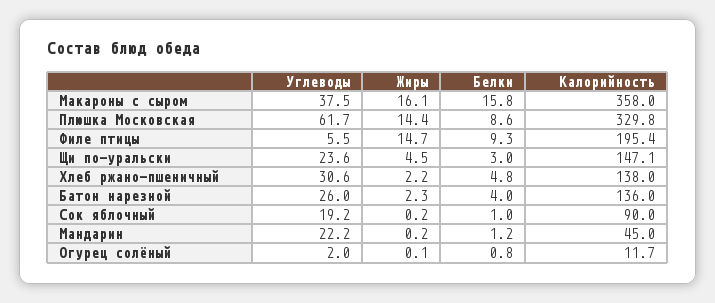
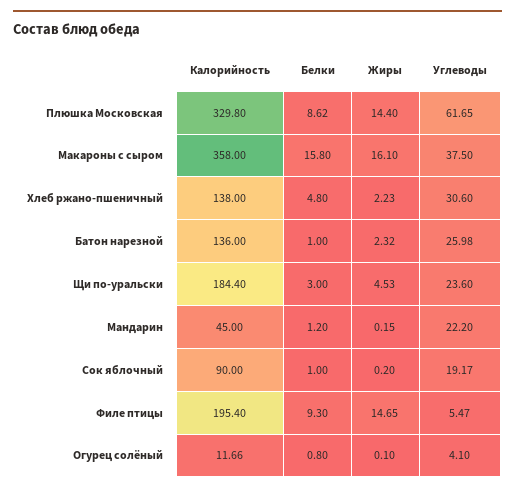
Калорийность, Щи по-уральски: 147.1 -> 184.4
Белки, Батон нарезной: 4 -> 1
Углеводы, Огурец солёный: 2 -> 4.1

